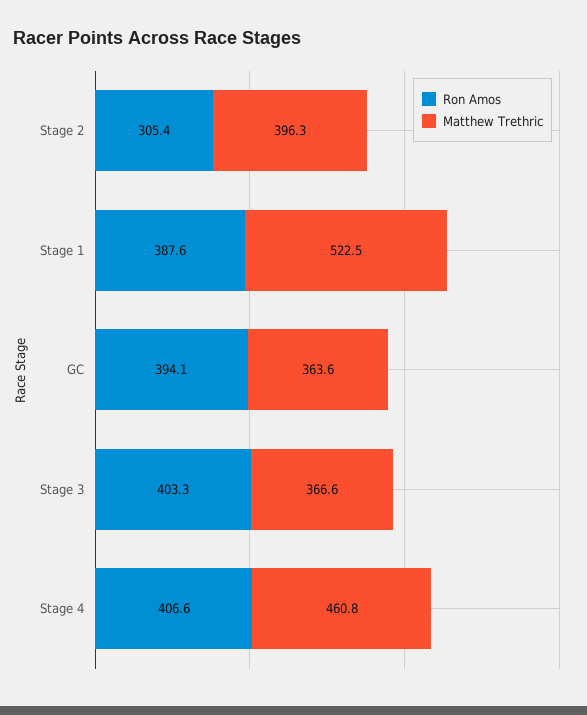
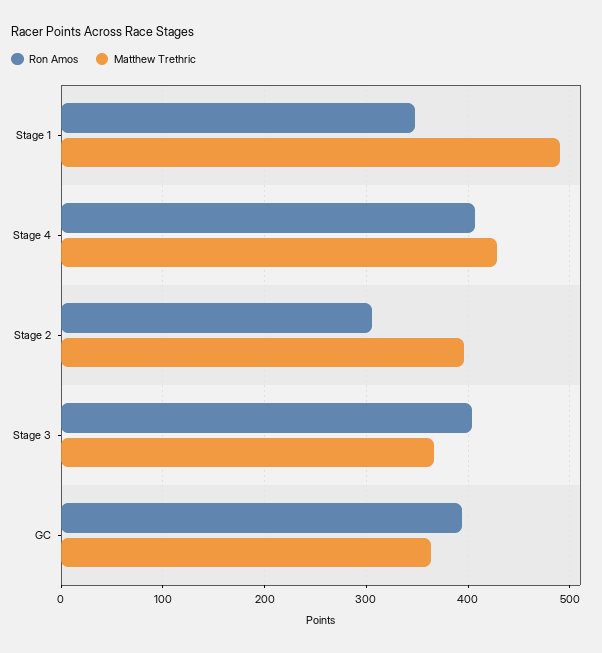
Ron Amos, Stage 1: 387.6 -> 350
Matthew Trethric, Stage 1: 522.5 -> 490
Matthew Trethric, Stage 4: 460.8 -> 430

